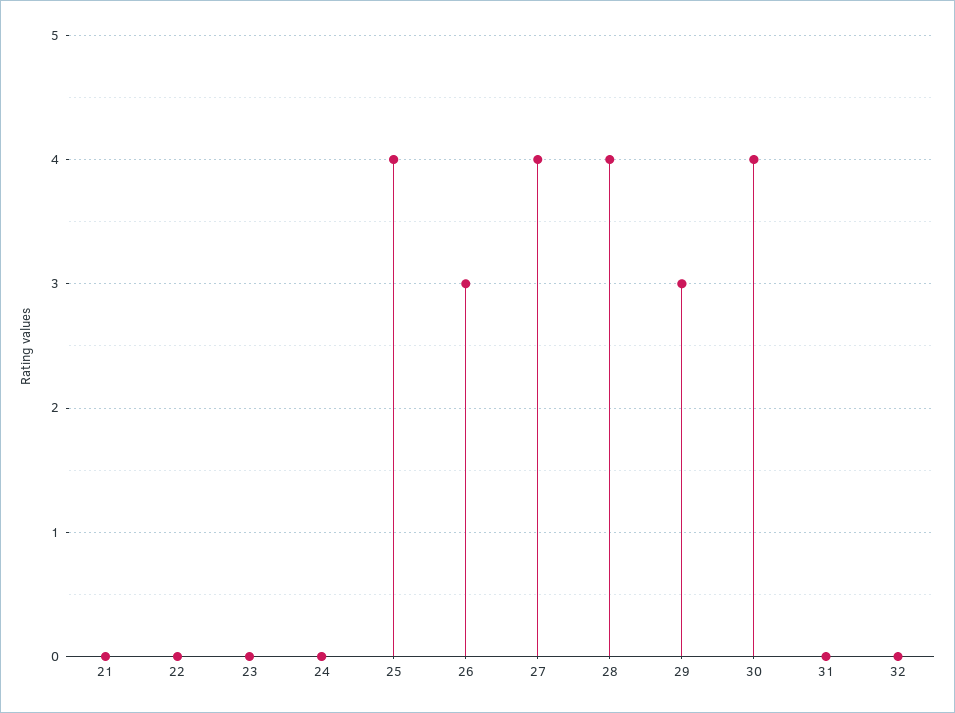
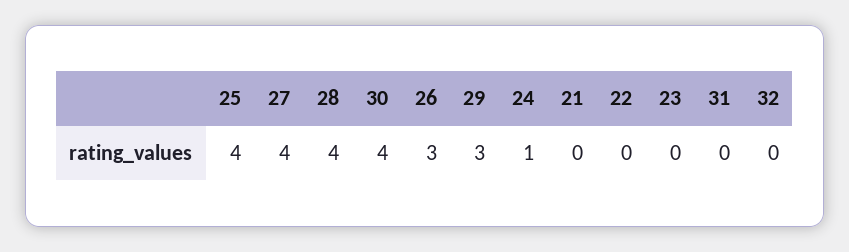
24: 0 -> 1

